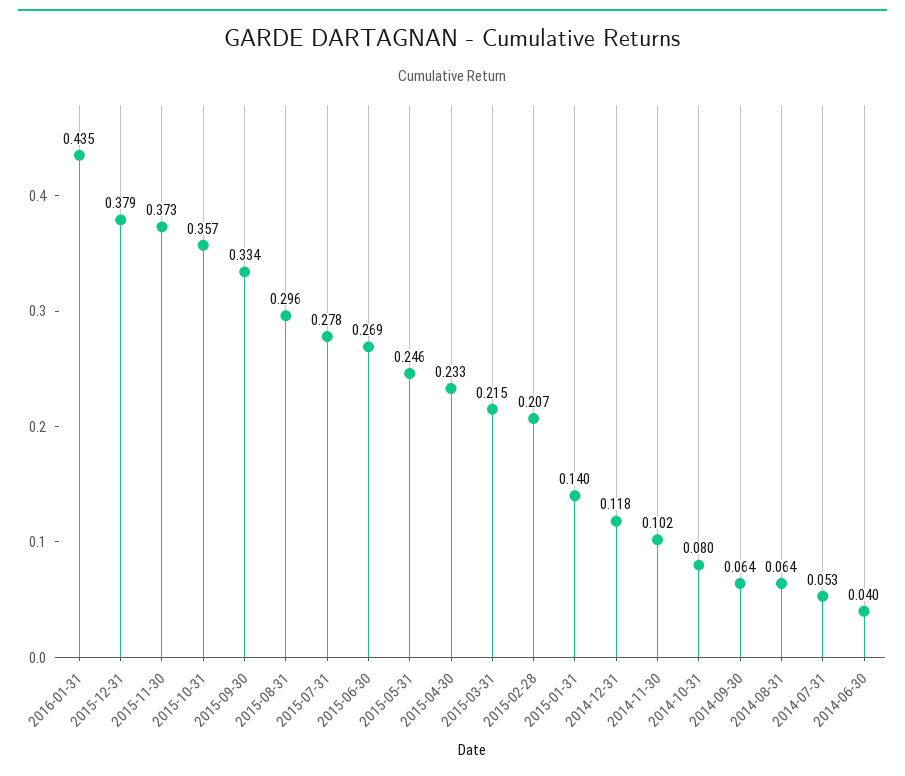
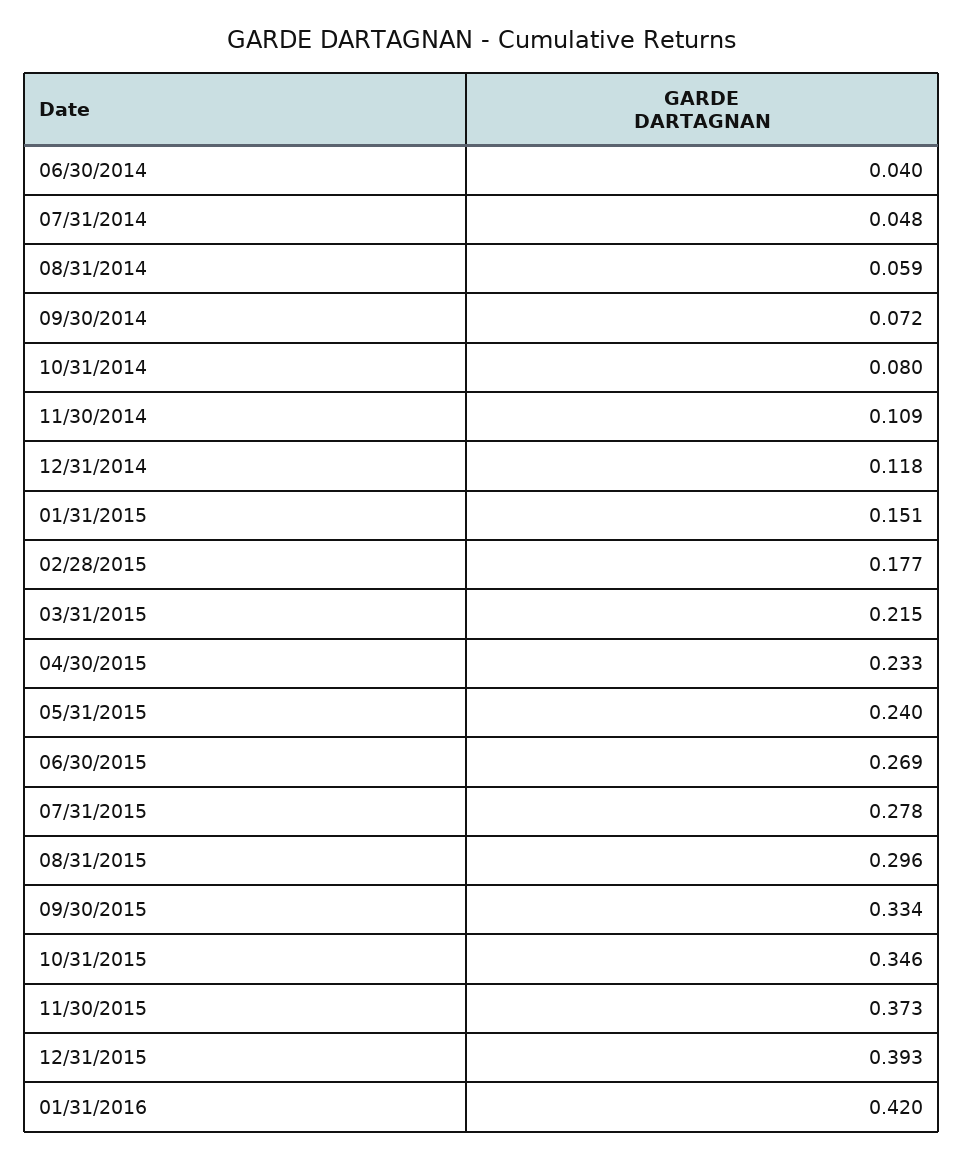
2016-01-31: 0.435 -> 0.42
2015-12-31: 0.379 -> 0.393
2015-10-31: 0.357 -> 0.346
2015-05-31: 0.246 -> 0.24
2015-02-28: 0.207 -> 0.177
2015-01-31: 0.14 -> 0.151
2014-11-30: 0.102 -> 0.109
2014-09-30: 0.064 -> 0.072
2014-08-31: 0.064 -> 0.059
2014-07-31: 0.053 -> 0.048

